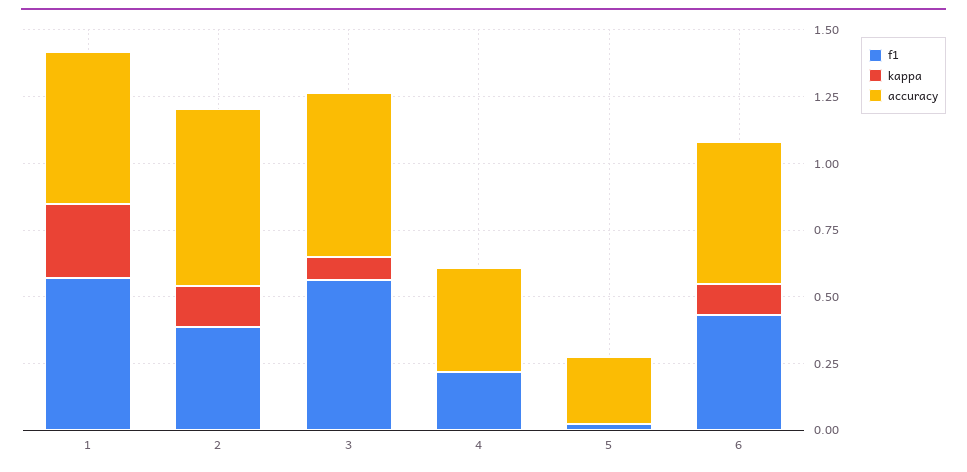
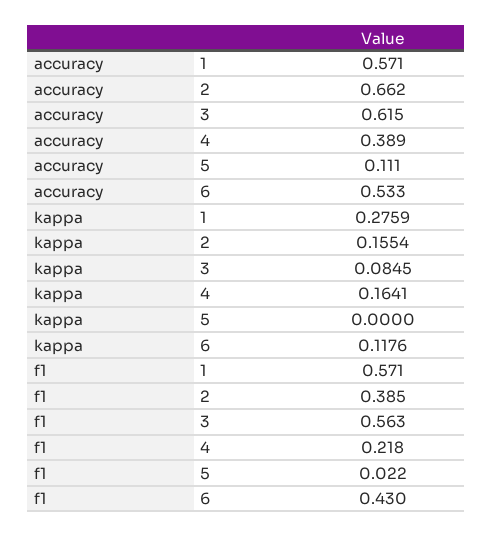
kappa, 4: 0 -> 0.1641
accuracy, 5: 0.25 -> 0.111

